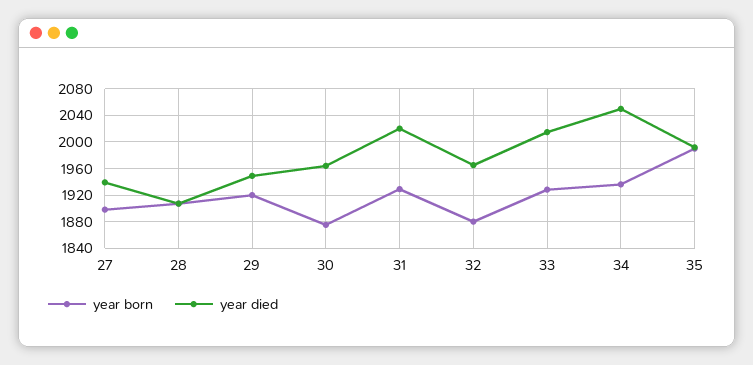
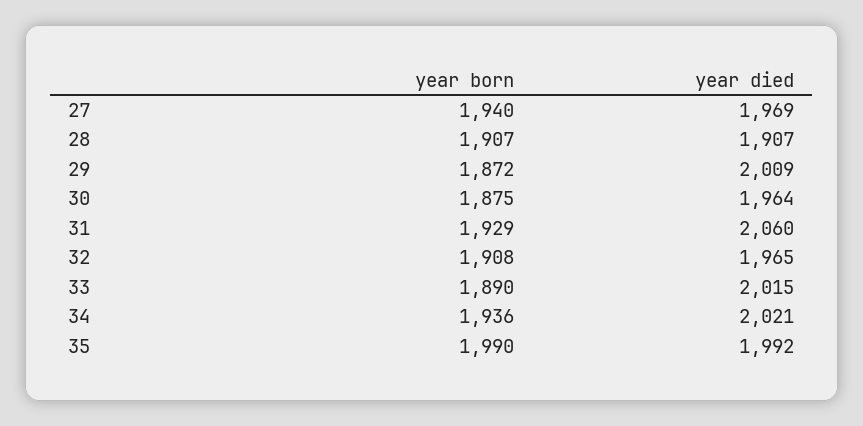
year born, 27: 1900 -> 1940
year died, 27: 1940 -> 1969
year born, 29: 1920 -> 1872
year died, 29: 1950 -> 2009
year died, 31: 2020 -> 2060
year born, 32: 1880 -> 1908
year born, 33: 1930 -> 1890
year died, 34: 2050 -> 2021

